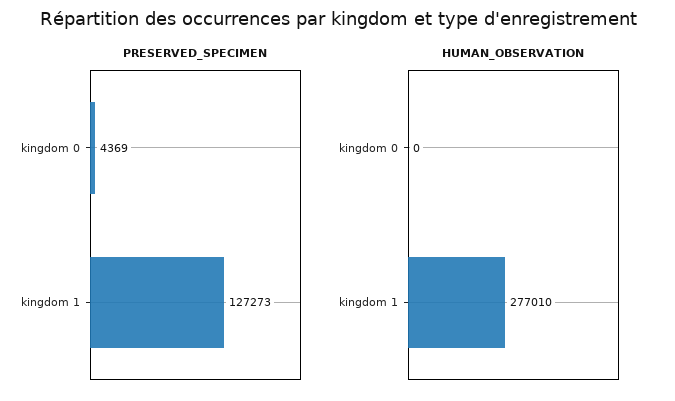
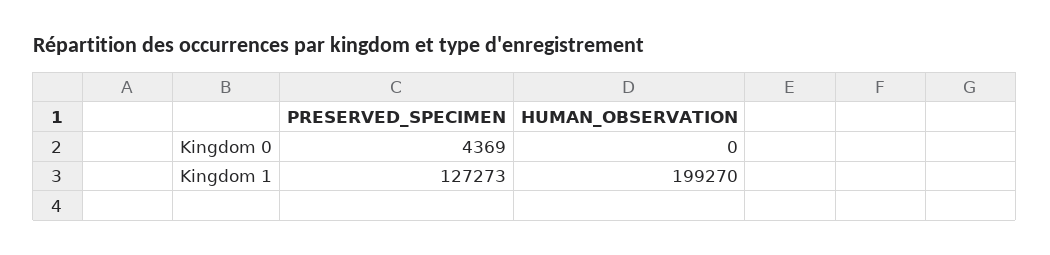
HUMAN_OBSERVATION, kingdom 1: 277010 -> 199270

